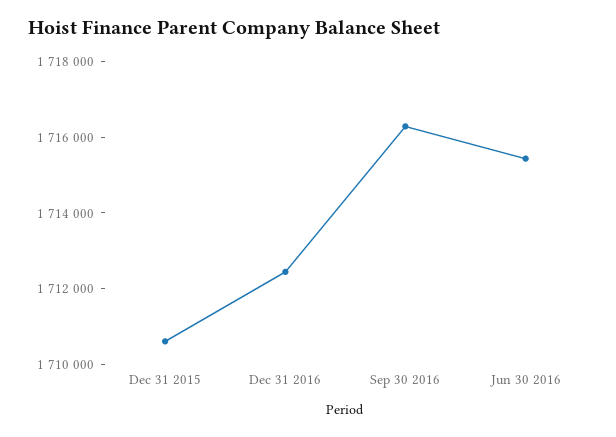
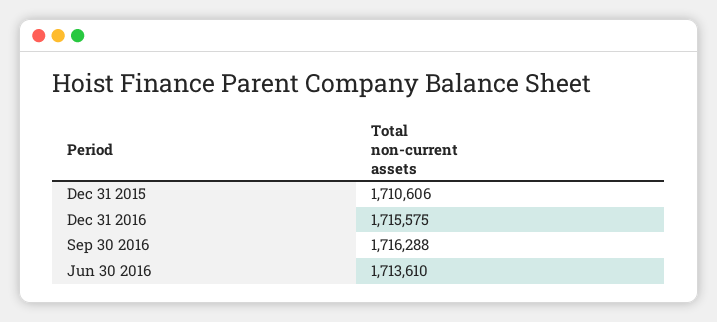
Dec 31 2016: 1712500 -> 1715575
Jun 30 2016: 1715500 -> 1713610

